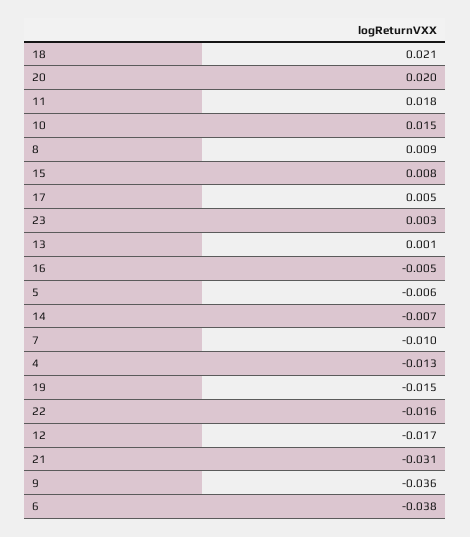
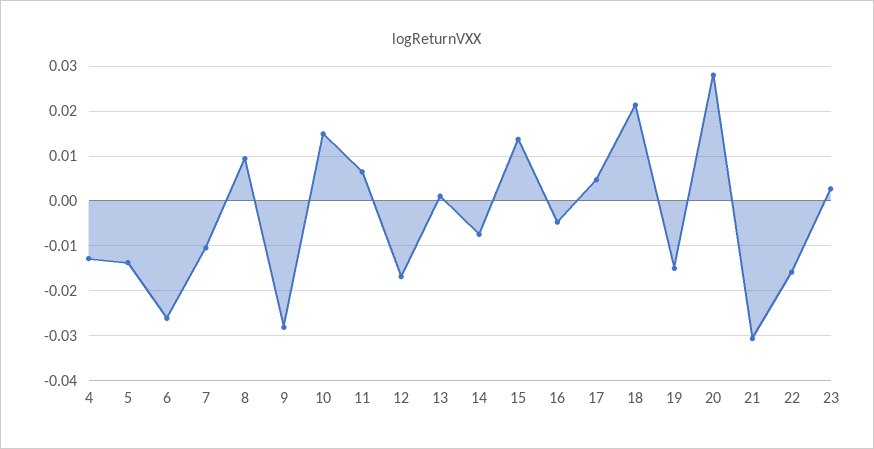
20: 0.02 -> 0.028
11: 0.018 -> 0.006
15: 0.008 -> 0.014
5: -0.006 -> -0.014
9: -0.036 -> -0.028
6: -0.038 -> -0.026

